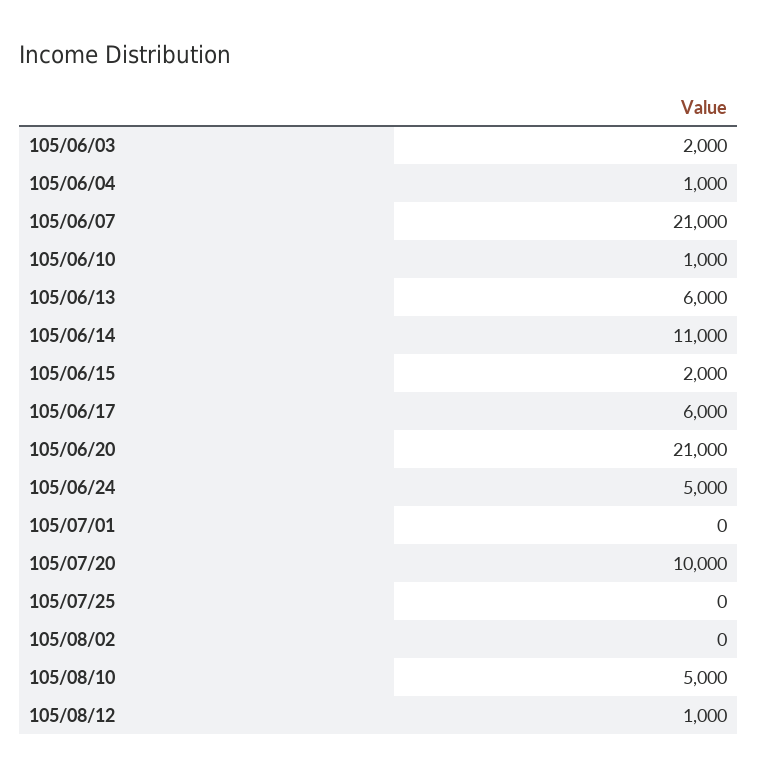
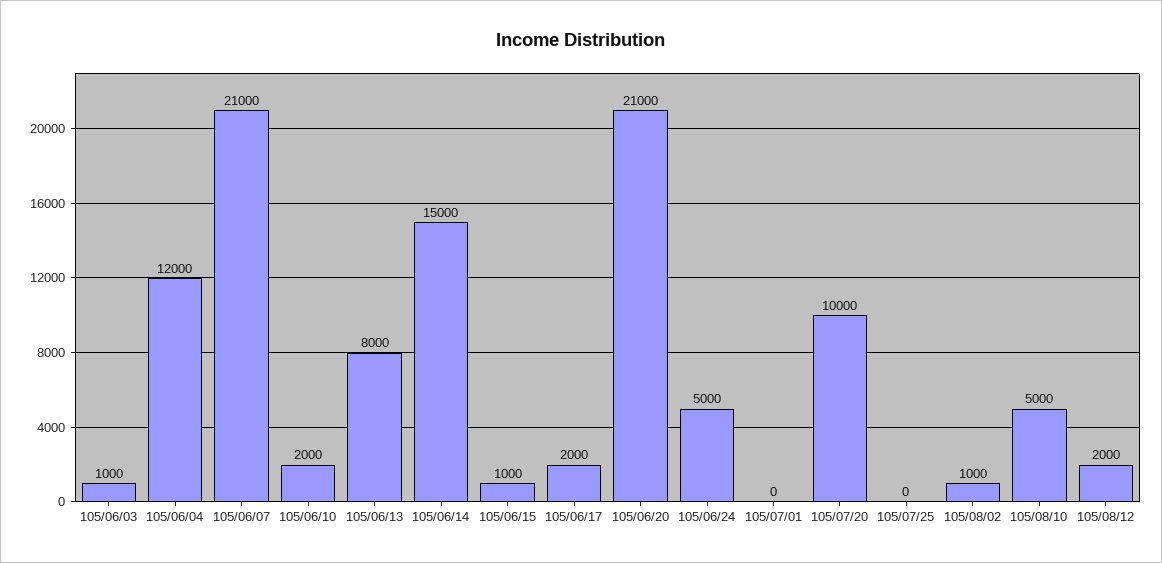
105/06/03: 2000 -> 1000
105/06/04: 1000 -> 12000
105/06/10: 1000 -> 2000
105/06/13: 6000 -> 8000
105/06/14: 11000 -> 15000
105/06/15: 2000 -> 1000
105/06/17: 6000 -> 2000
105/08/02: 0 -> 1000
105/08/12: 1000 -> 2000

